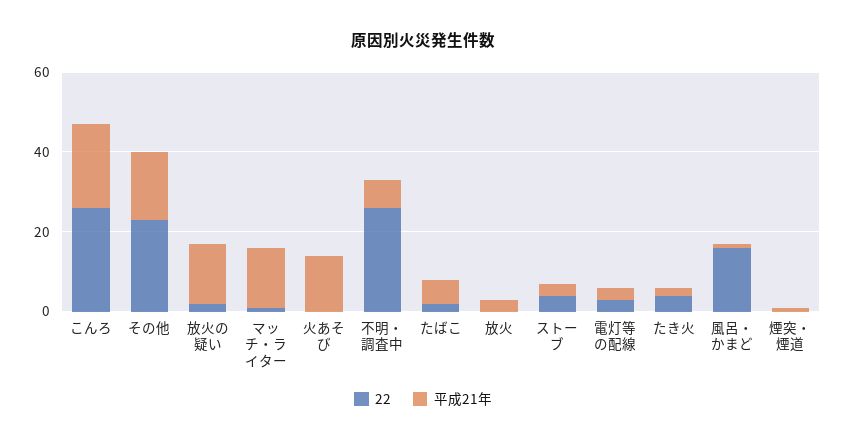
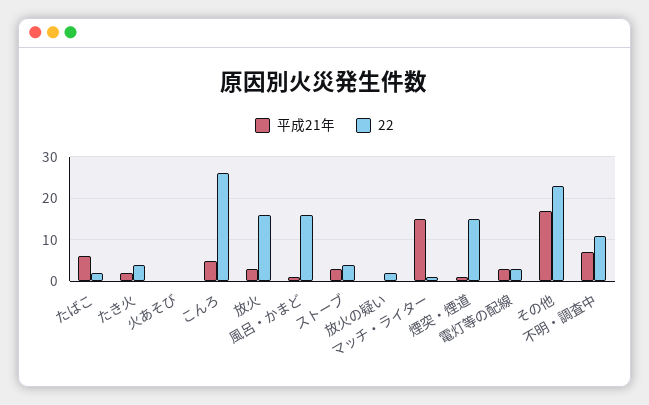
平成21年, こんろ: 20 -> 5
平成21年, 放火の疑い: 15 -> 0
平成21年, 火あそび: 15 -> 0
22, 不明・調査中: 25 -> 10
22, 放火: 0 -> 15
22, 煙突・煙道: 0 -> 15

